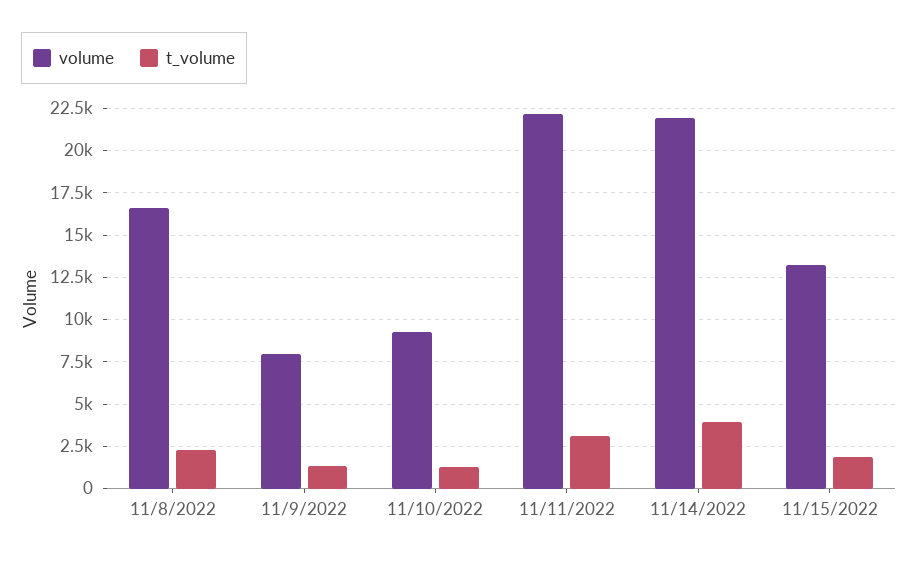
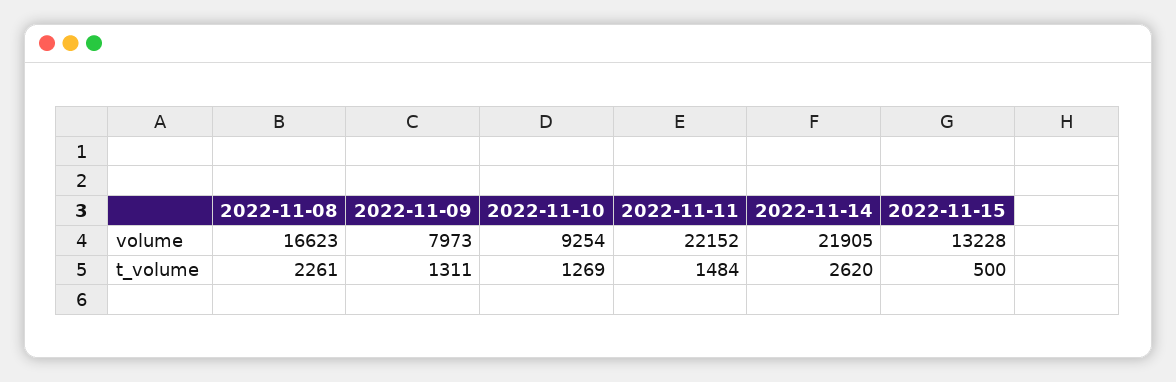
t_volume, 11/11/2022: 3000 -> 1484
t_volume, 11/14/2022: 4000 -> 2620
t_volume, 11/15/2022: 2000 -> 500

